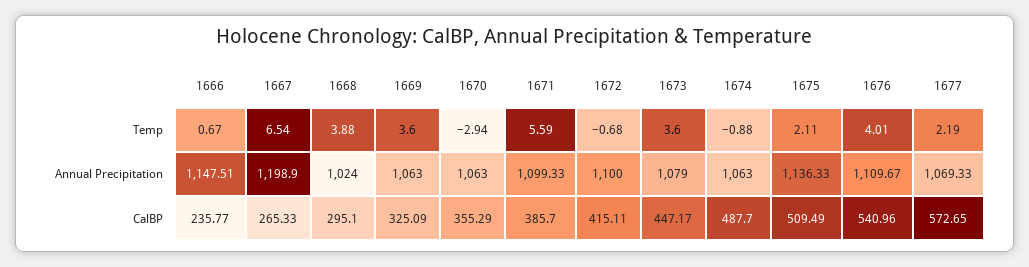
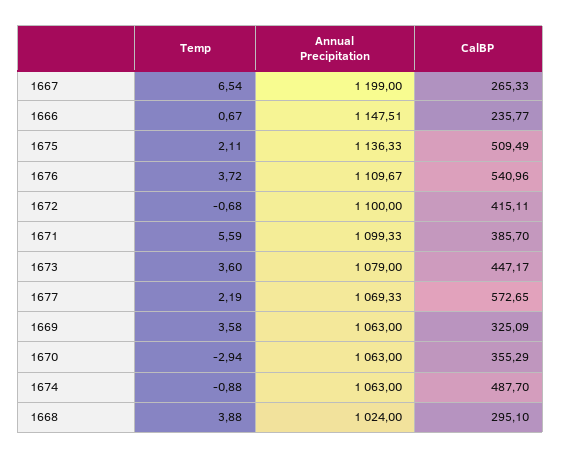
1669, Temp: 3.6 -> 3.58
1676, Temp: 4.01 -> 3.72
1667, Annual Precipitation: 1198.9 -> 1199

